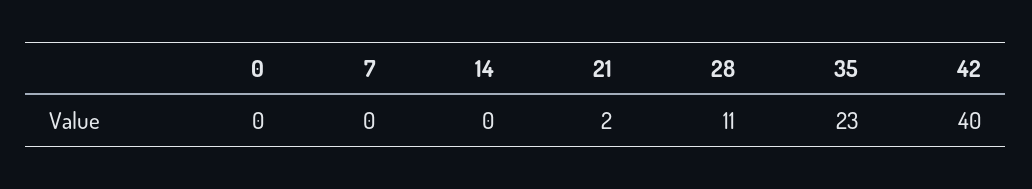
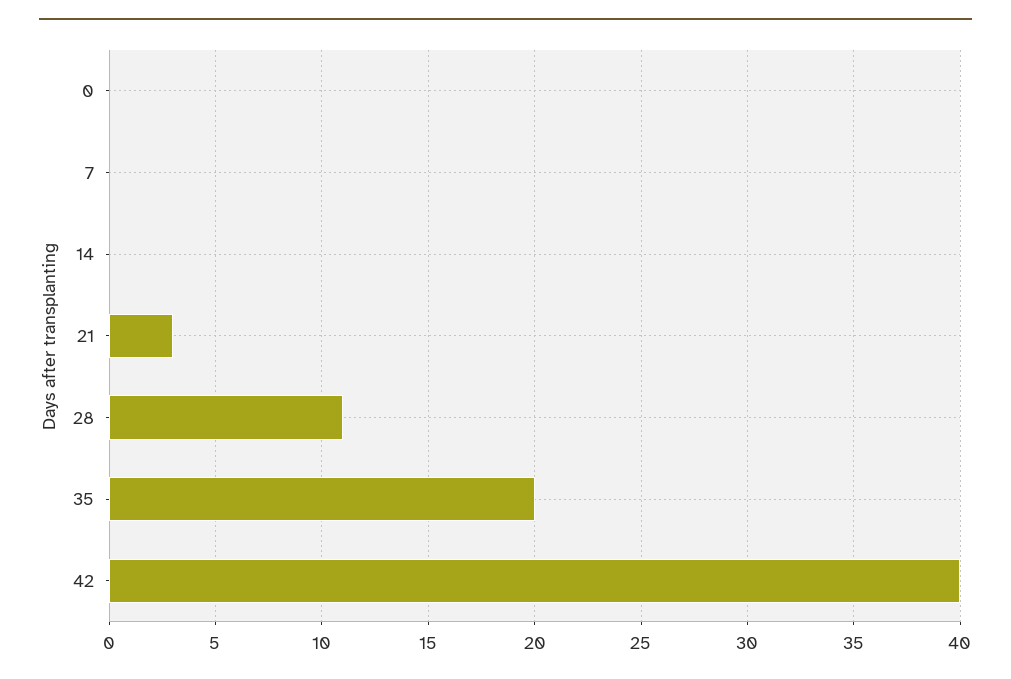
21: 2 -> 3
35: 23 -> 20

